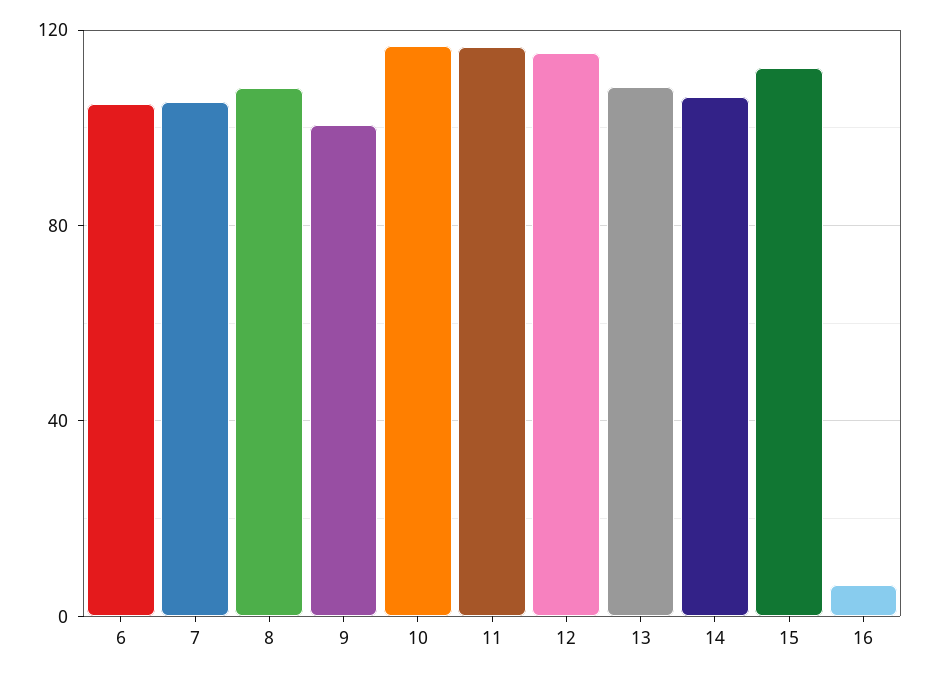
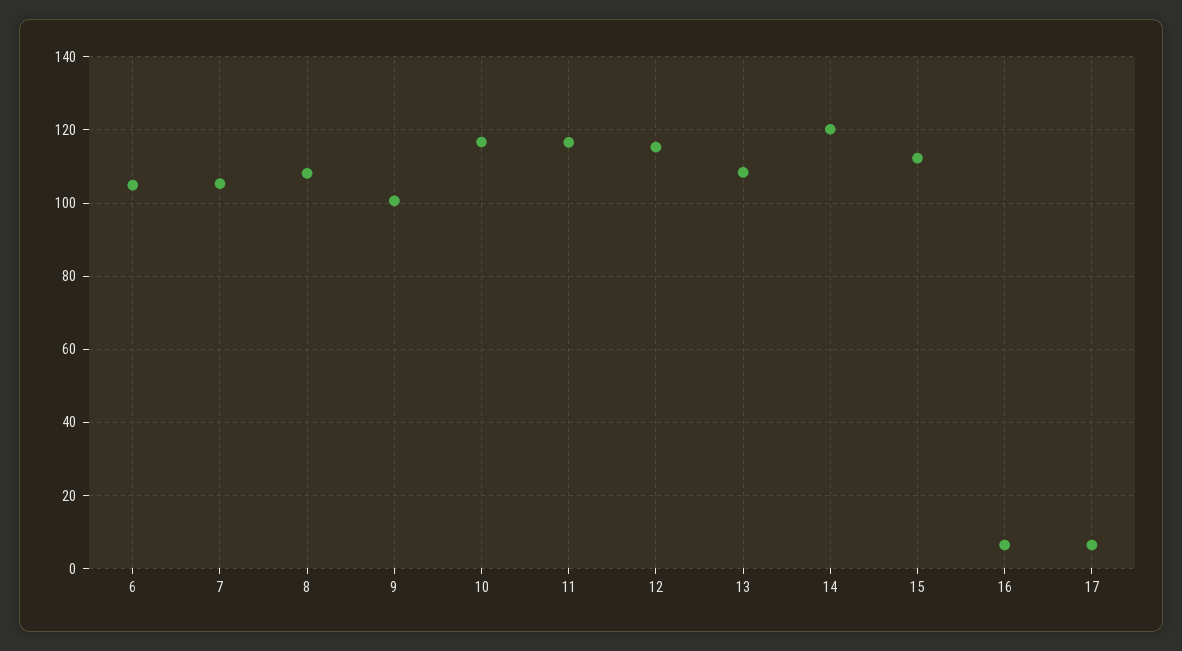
14: 105 -> 120
17: none -> 6

